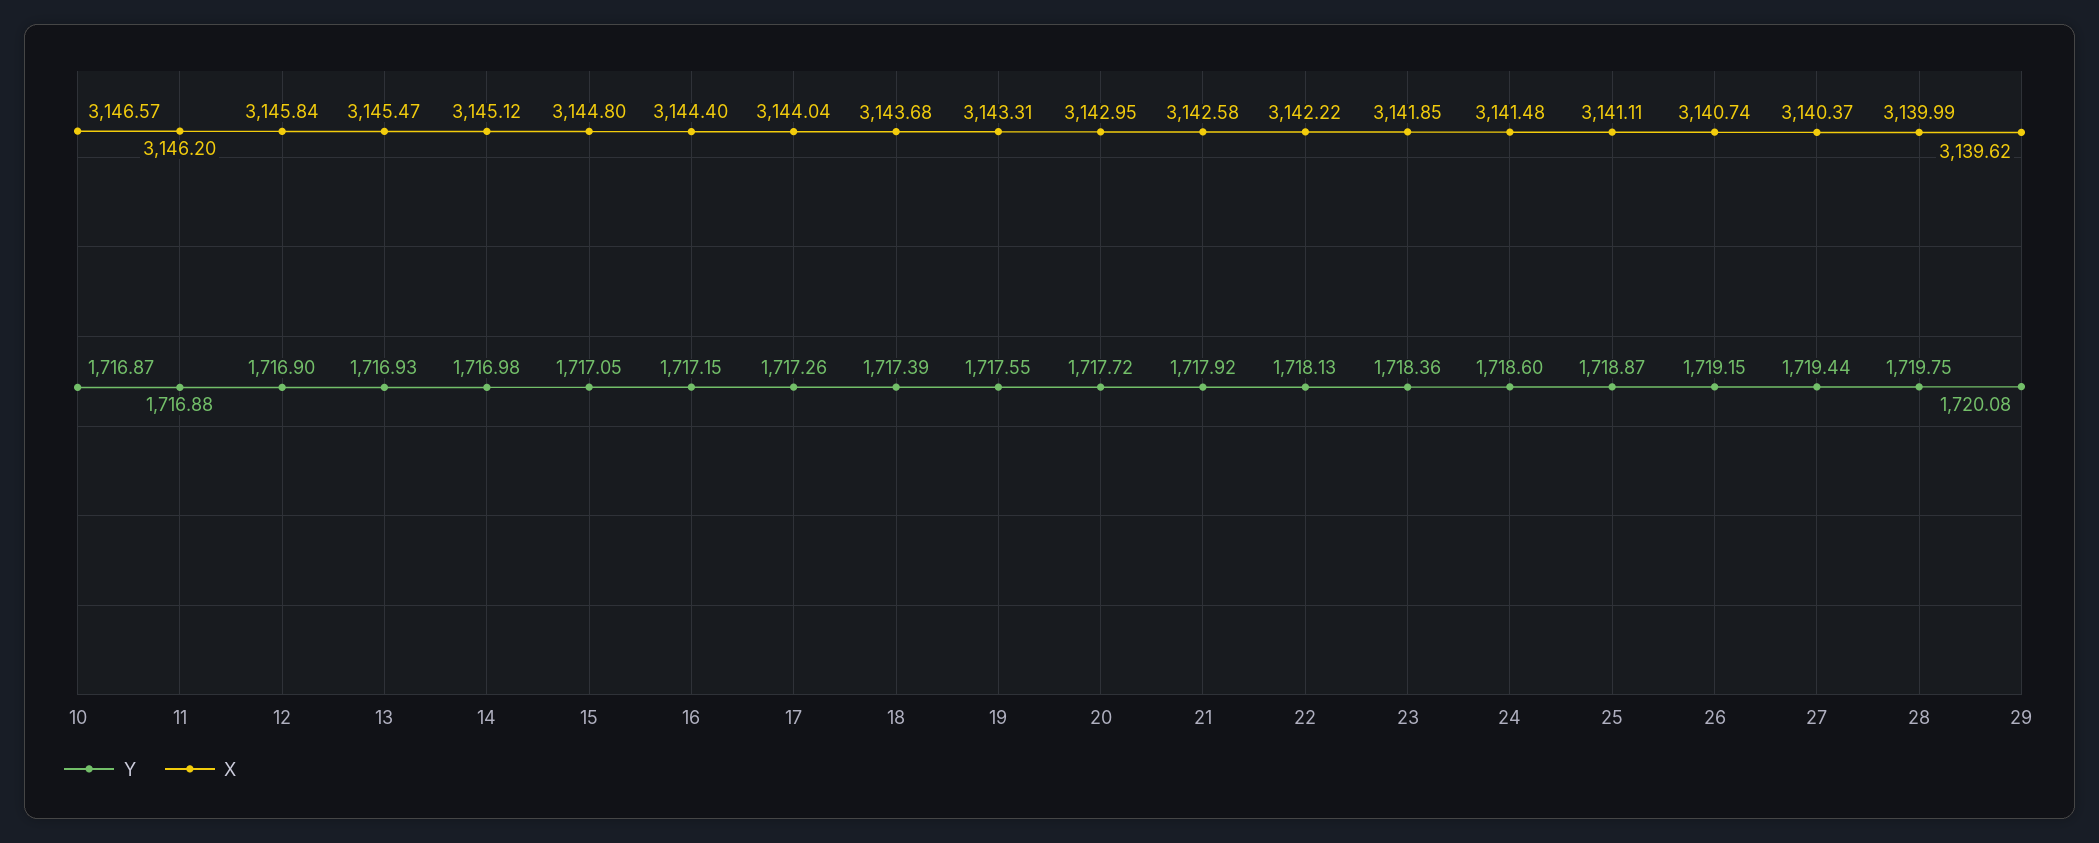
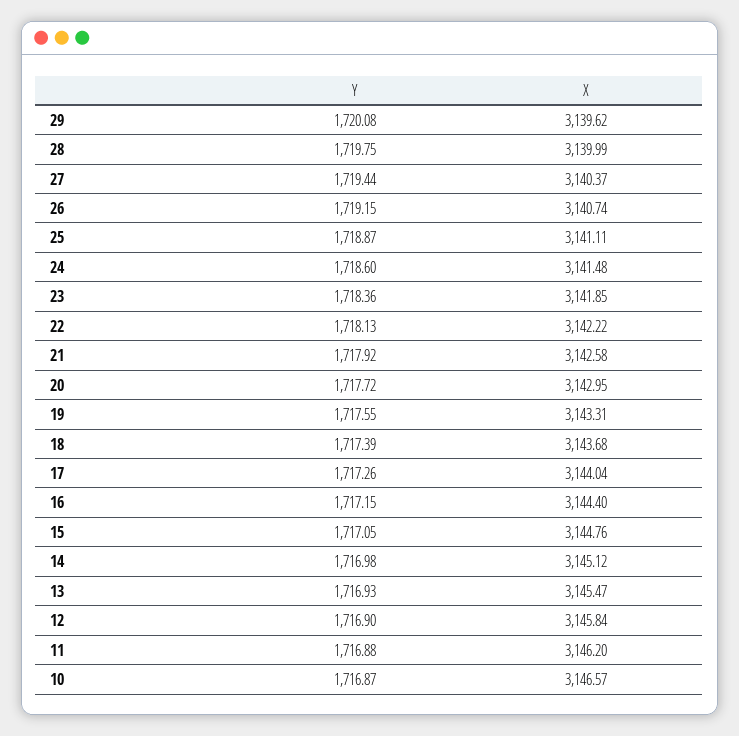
X, 15: 3144.8 -> 3144.76

